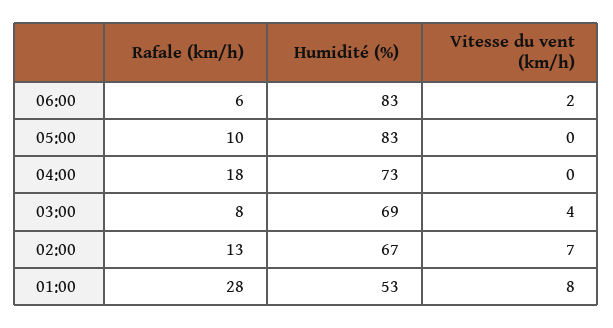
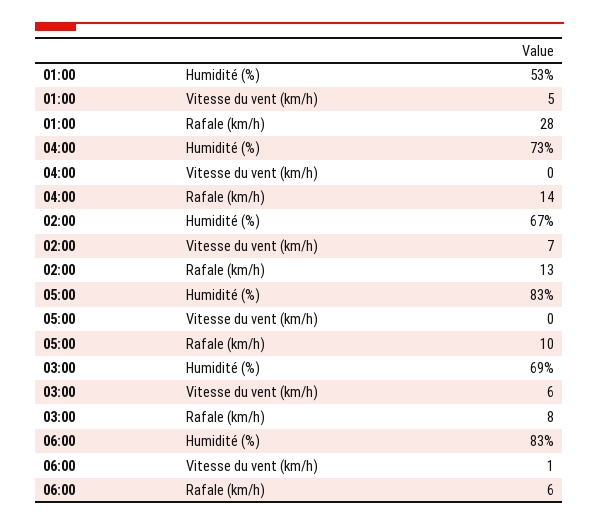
Vitesse du vent (km/h), 06:00: 2 -> 1
Rafale (km/h), 04:00: 18 -> 14
Vitesse du vent (km/h), 03:00: 4 -> 6
Vitesse du vent (km/h), 01:00: 8 -> 5

